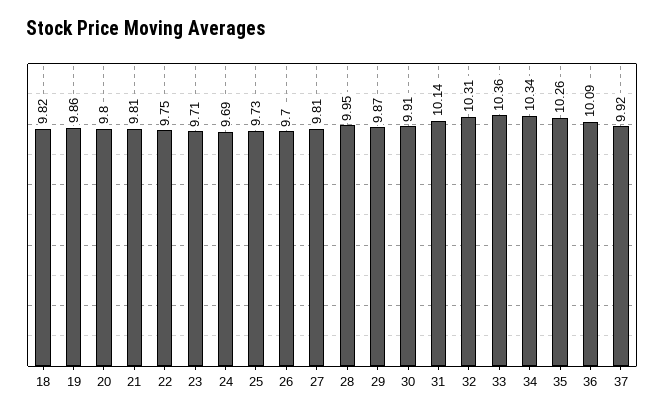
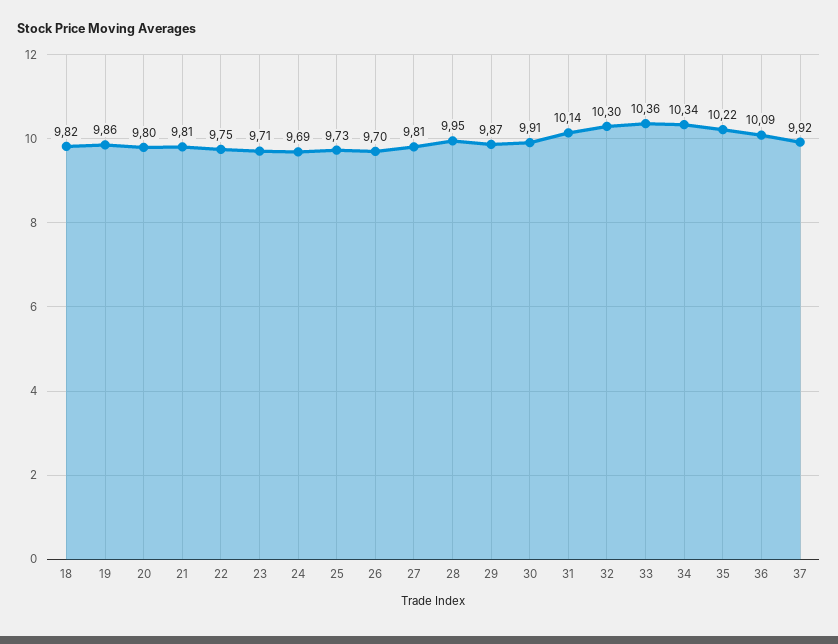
32: 10.31 -> 10.3
35: 10.26 -> 10.22

